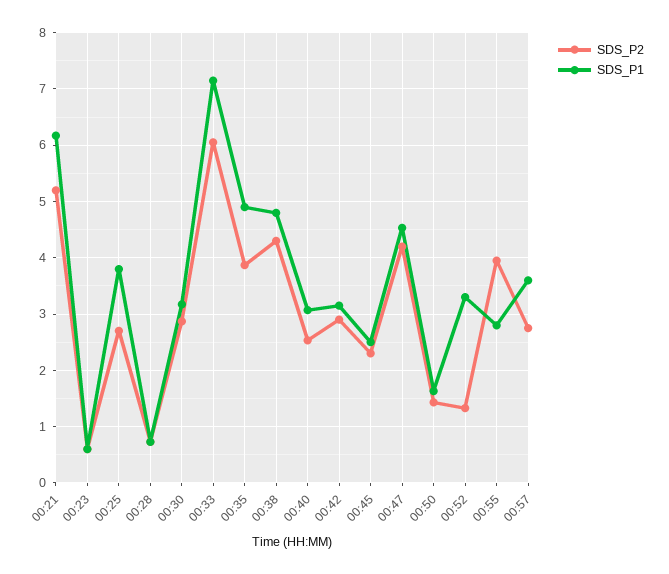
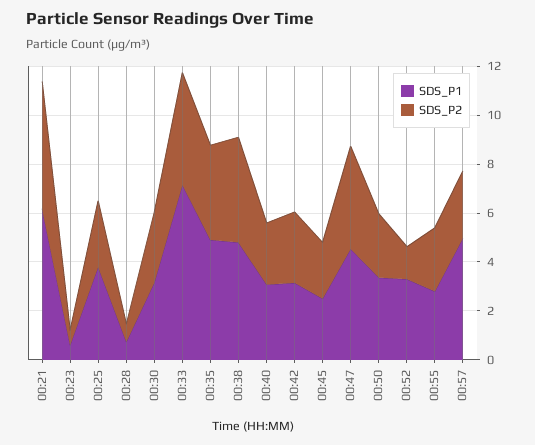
SDS_P2, 00:33: 6 -> 4.5
SDS_P2, 00:50: 1.4 -> 2.5
SDS_P1, 00:50: 1.6 -> 3.5
SDS_P2, 00:55: 4 -> 2.5
SDS_P1, 00:57: 3.6 -> 5

